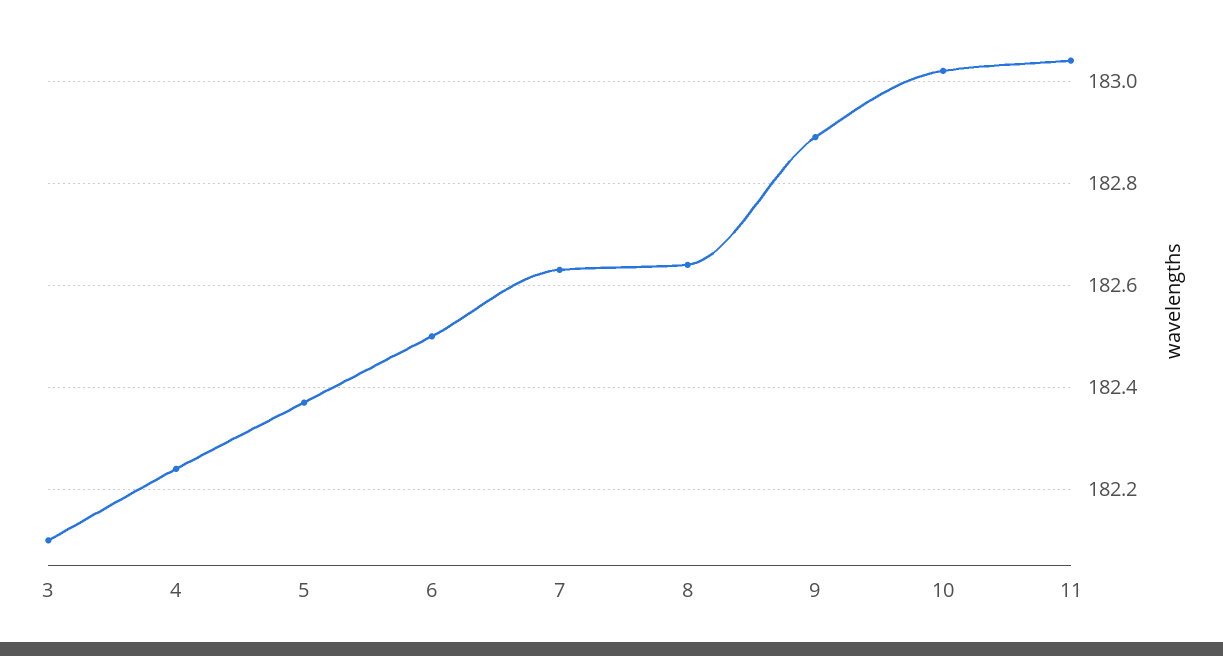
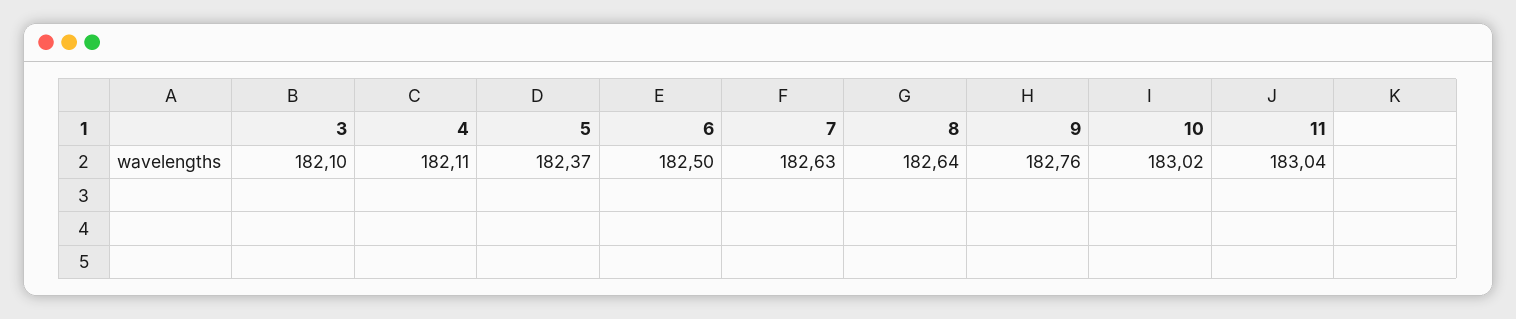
4: 182.25 -> 182.11
9: 182.9 -> 182.76

